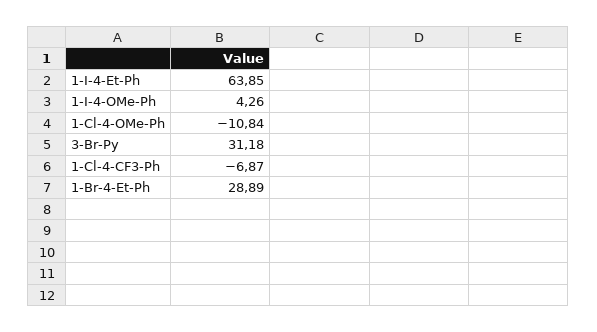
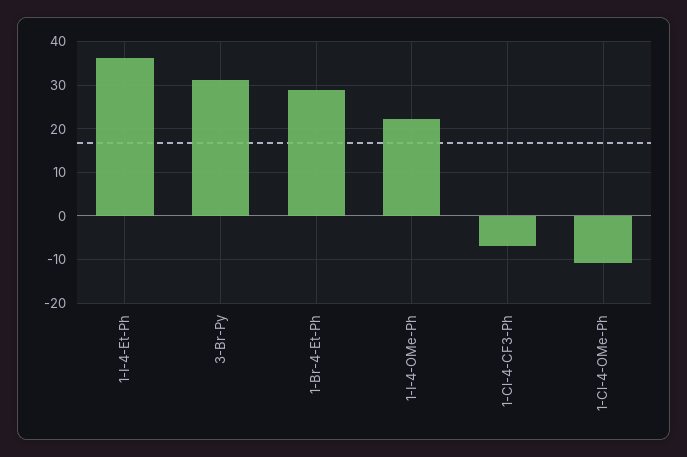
1-I-4-Et-Ph: 63.85 -> 36
1-I-4-OMe-Ph: 4.26 -> 22

